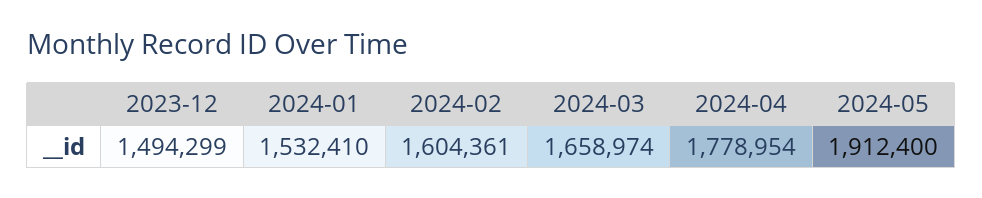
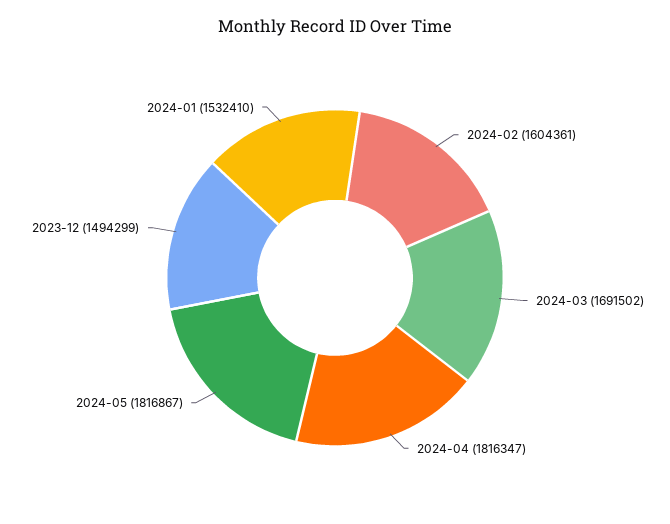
2024-03: 1658974 -> 1691502
2024-04: 1778954 -> 1816347
2024-05: 1912400 -> 1816867

